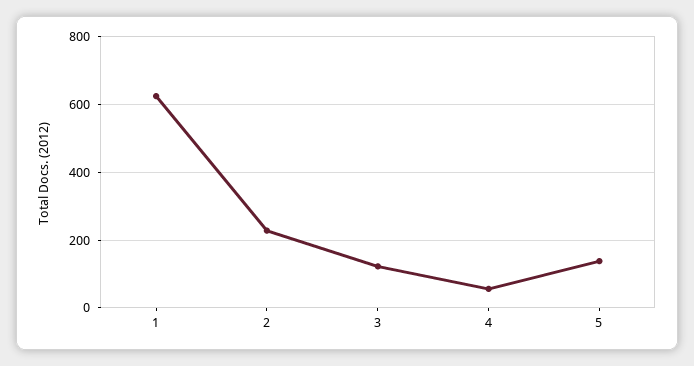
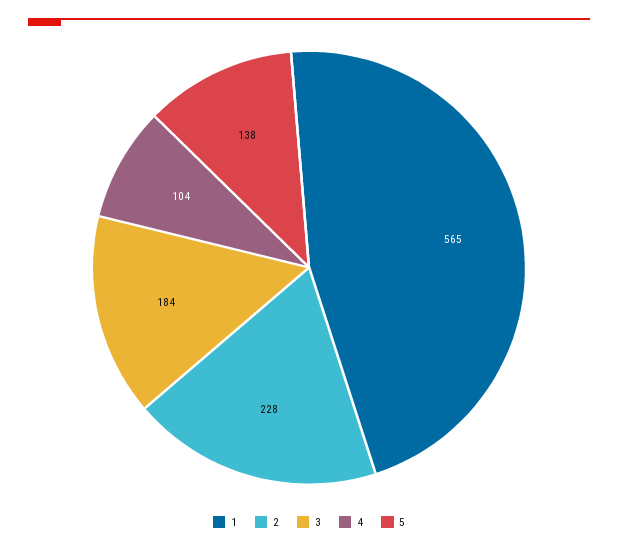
1: 620 -> 565
3: 120 -> 184
4: 60 -> 104

